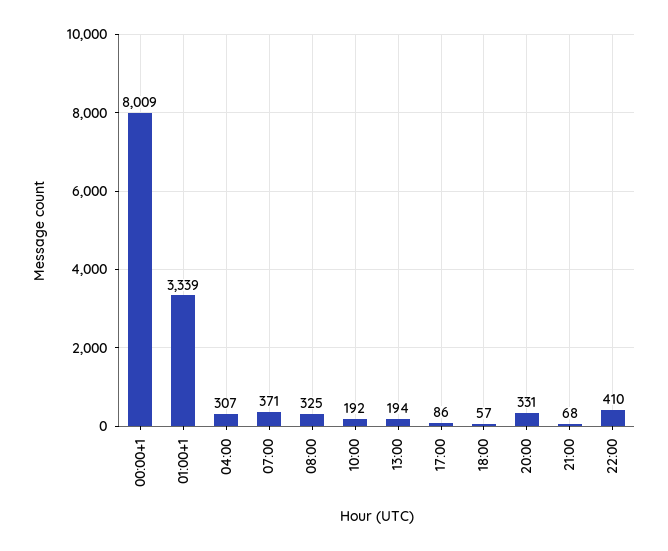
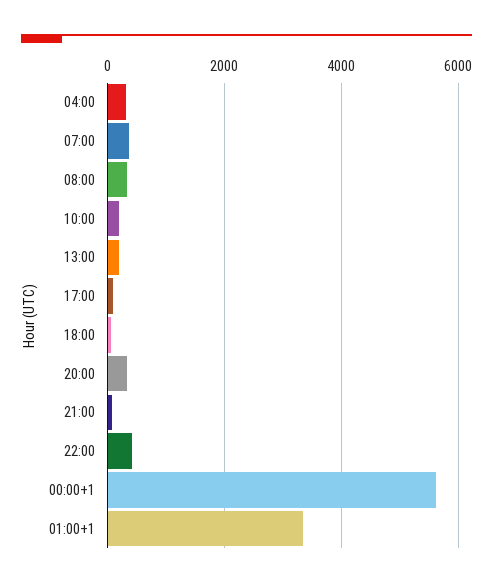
00:00+1: 8009 -> 5600

